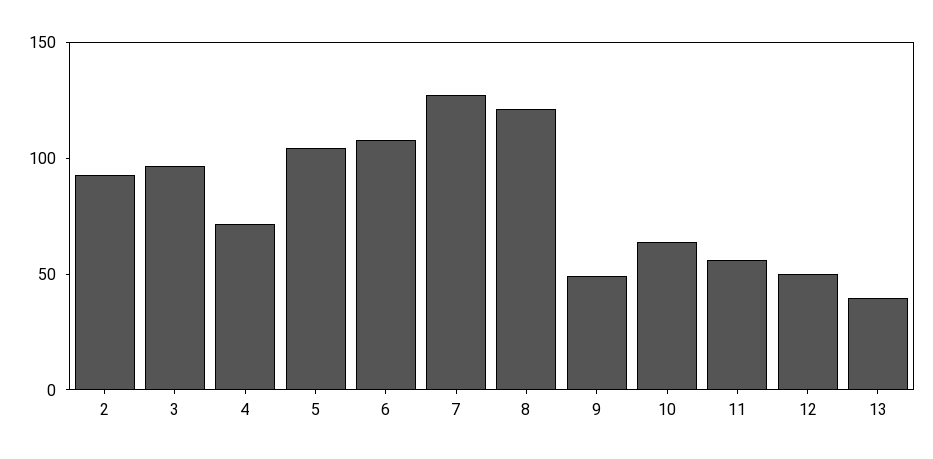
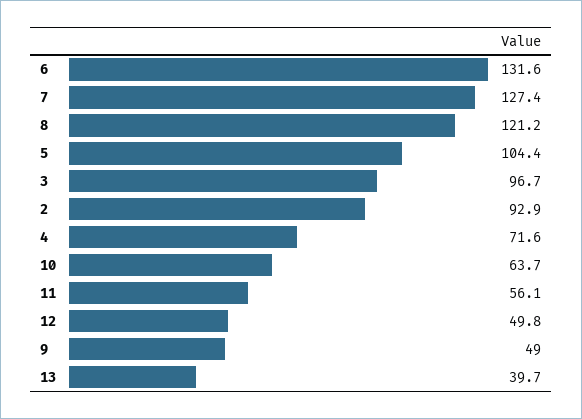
6: 110 -> 131.6

